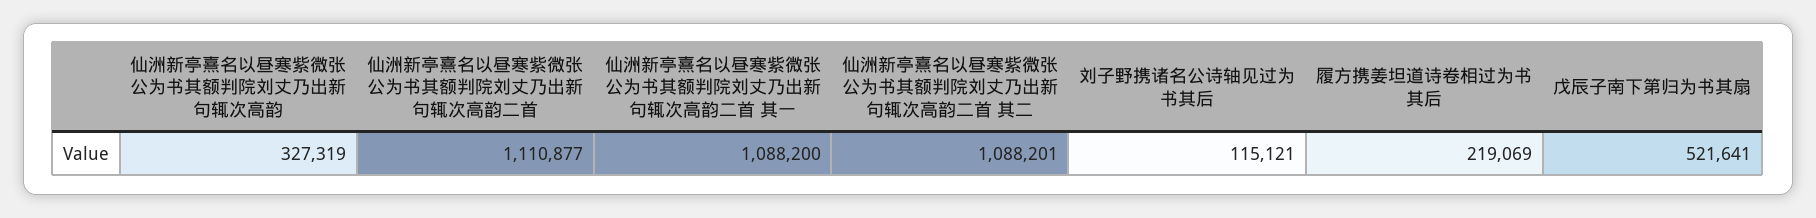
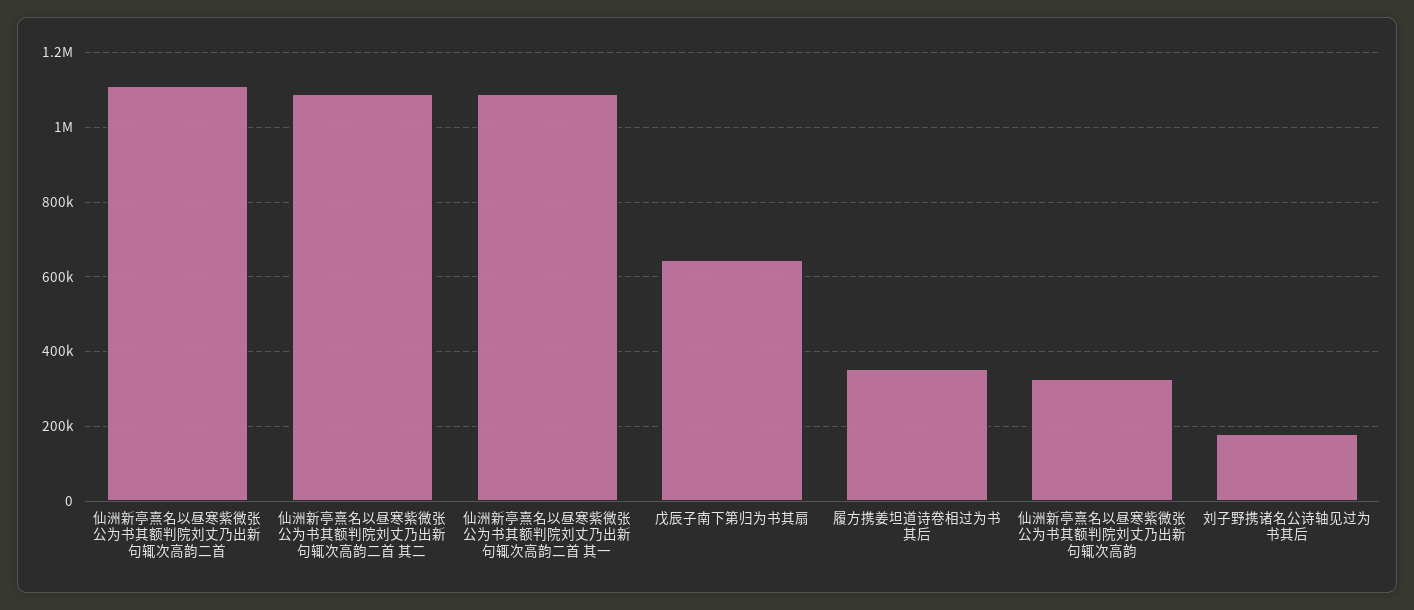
刘子野携诸名公诗轴见过为书其后: 115121 -> 180000
履方携姜坦道诗卷相过为书其后: 219069 -> 360000
戊辰子南下第归为书其扇: 521641 -> 640000

